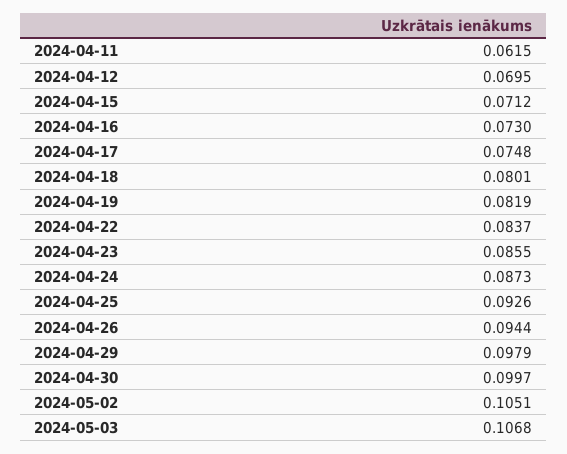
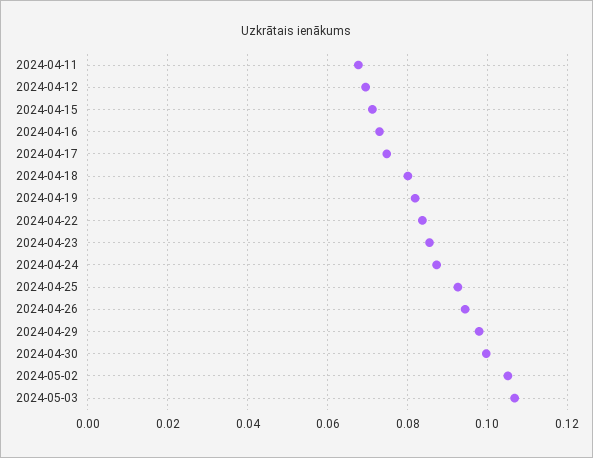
2024-04-11: 0.0615 -> 0.068

